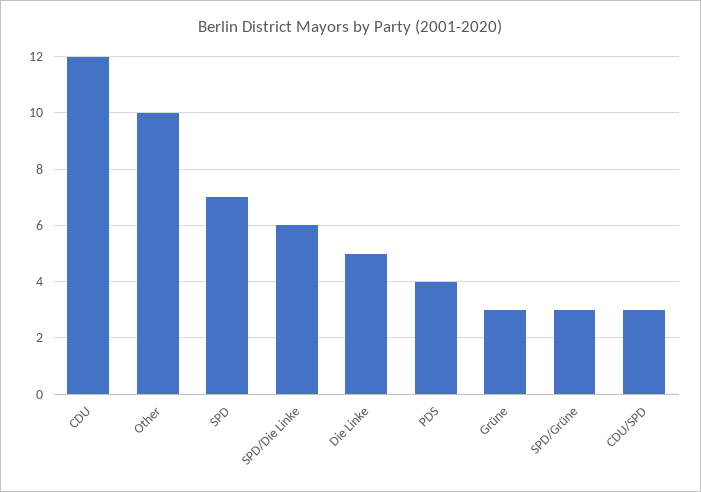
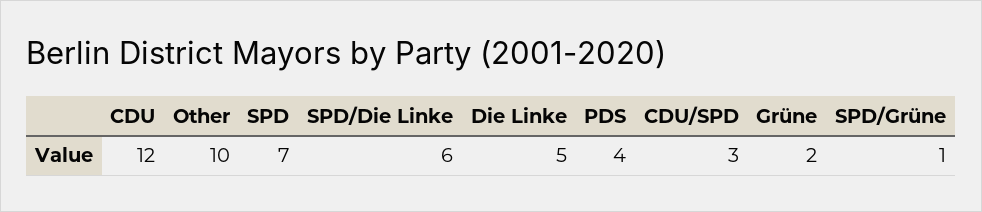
Grüne: 3 -> 2
SPD/Grüne: 3 -> 1

